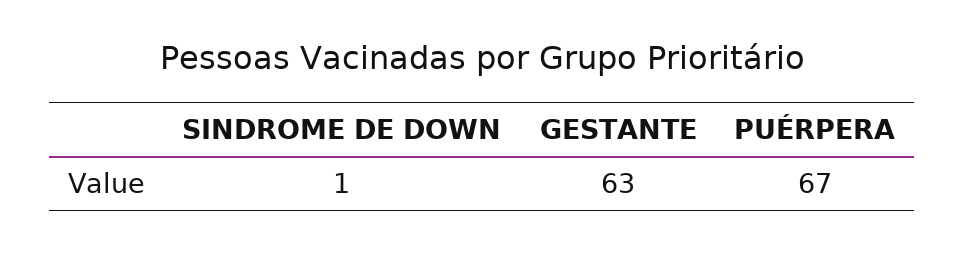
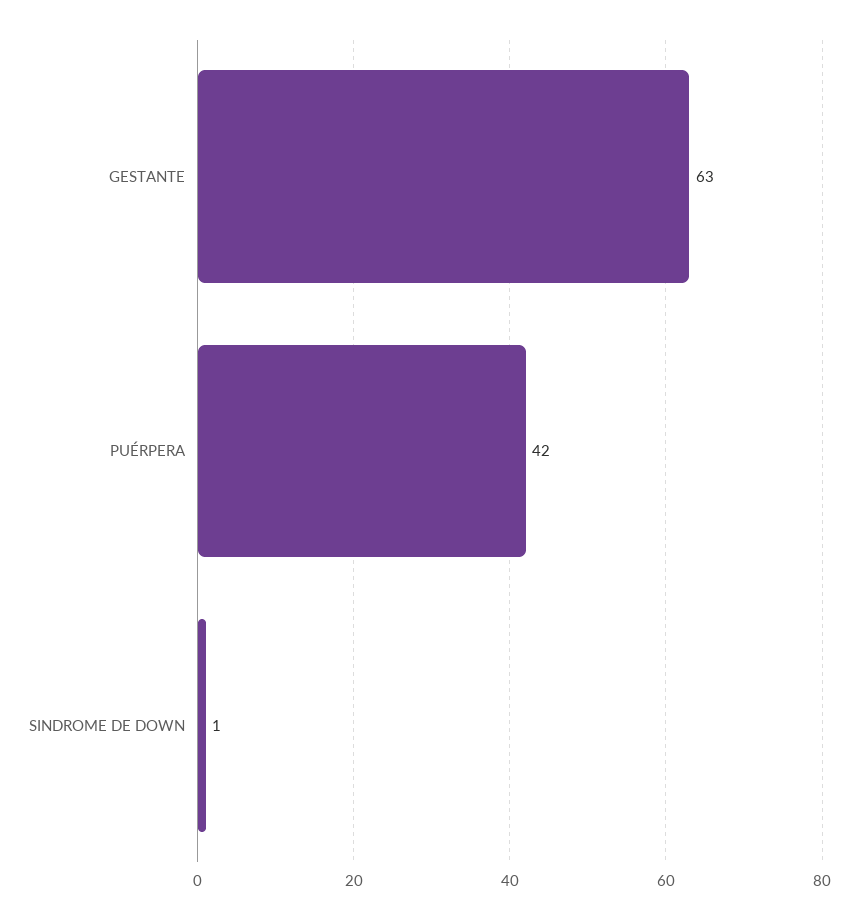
PUÉRPERA: 67 -> 42

